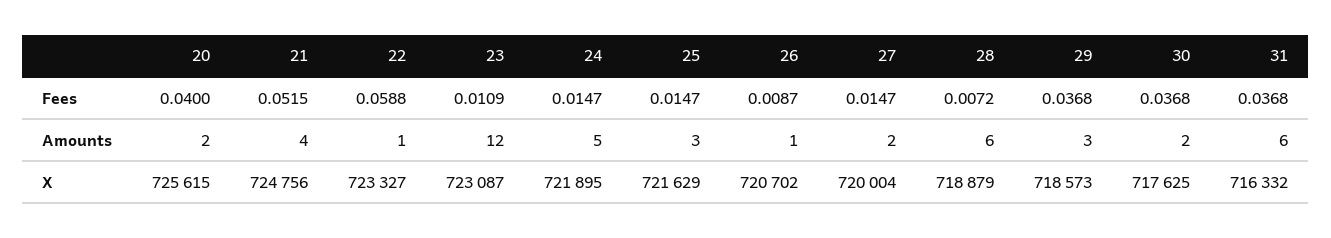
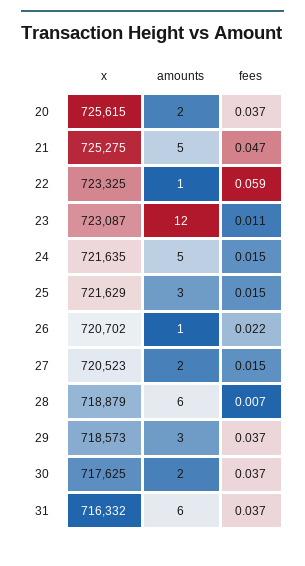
20, Fees: 0.04 -> 0.037
21, Fees: 0.0515 -> 0.047
26, Fees: 0.0087 -> 0.022
21, Amounts: 4 -> 5
21, X: 724756 -> 725275
22, X: 723327 -> 723325
24, X: 721895 -> 721635
27, X: 720004 -> 720523

